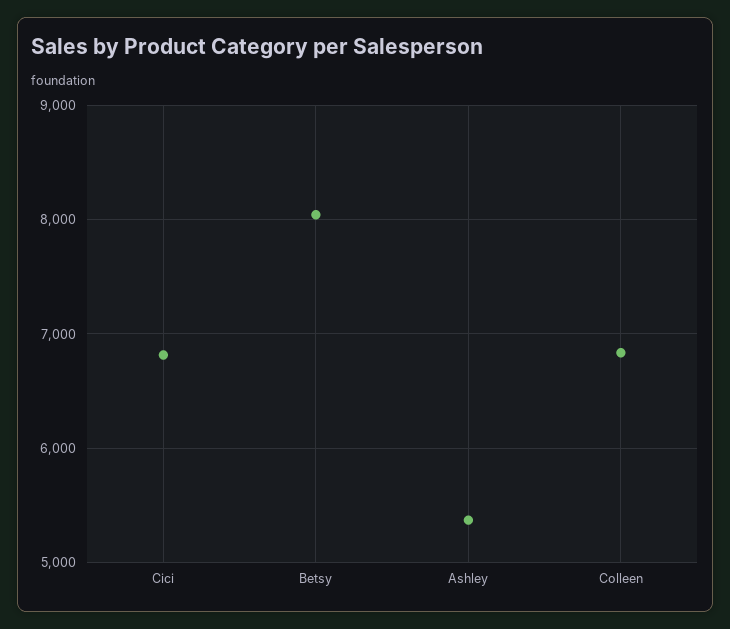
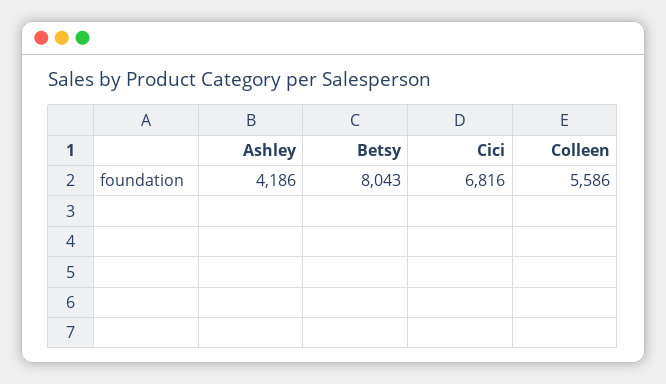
Ashley: 5400 -> 4186
Colleen: 6800 -> 5586

